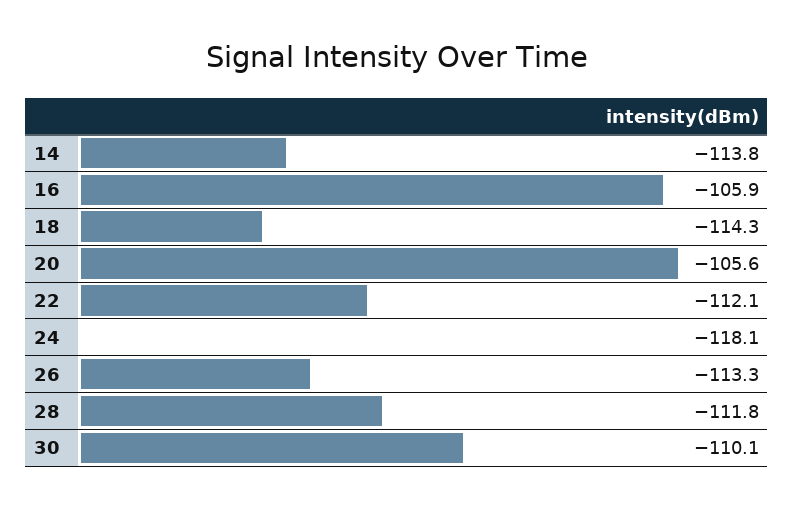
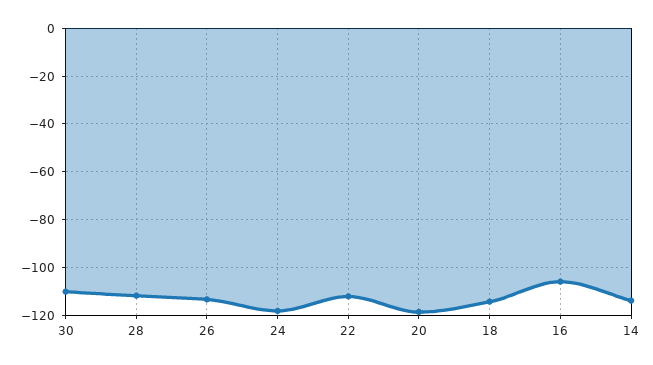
20: -105.6 -> -120

